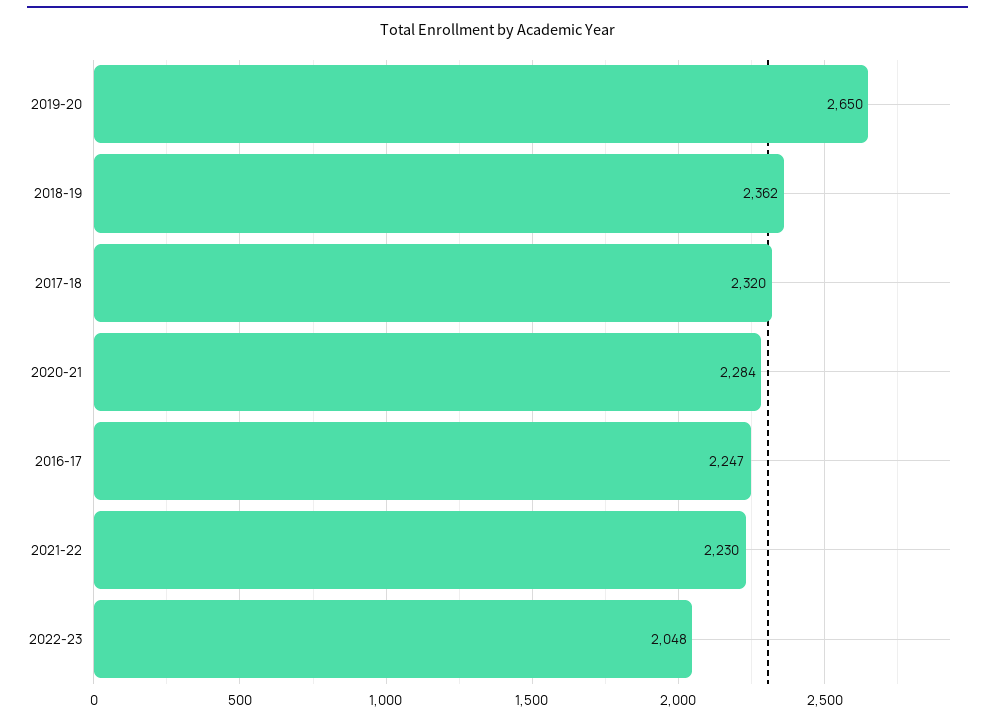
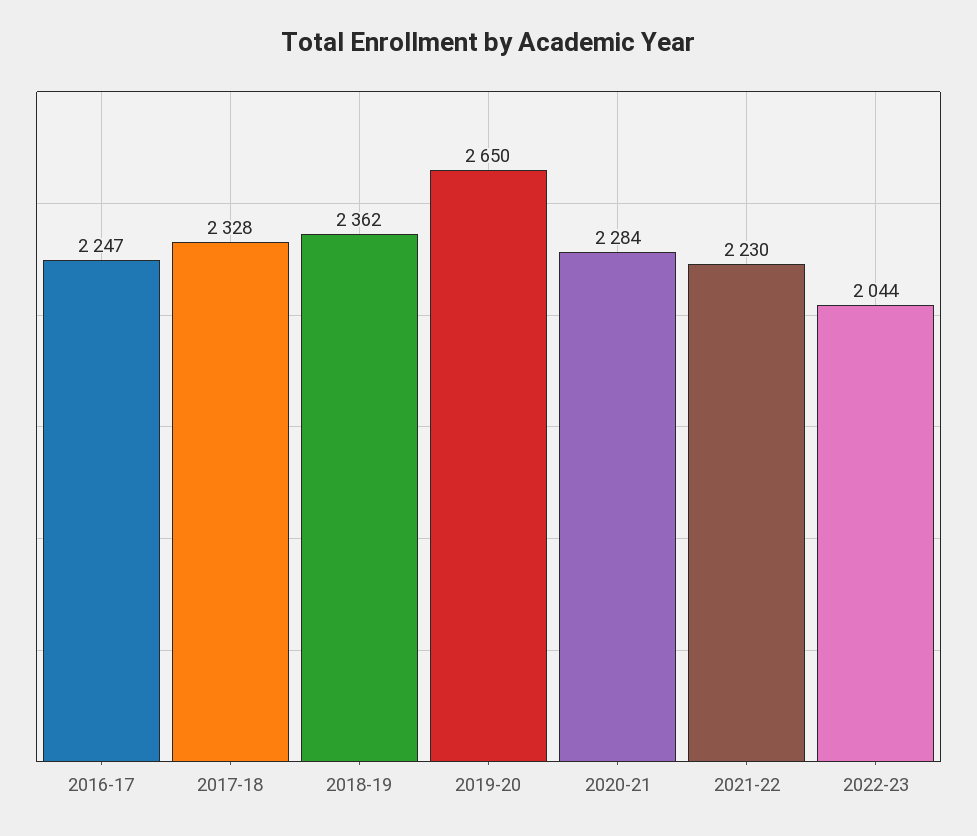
2017-18: 2320 -> 2328
2022-23: 2048 -> 2044

